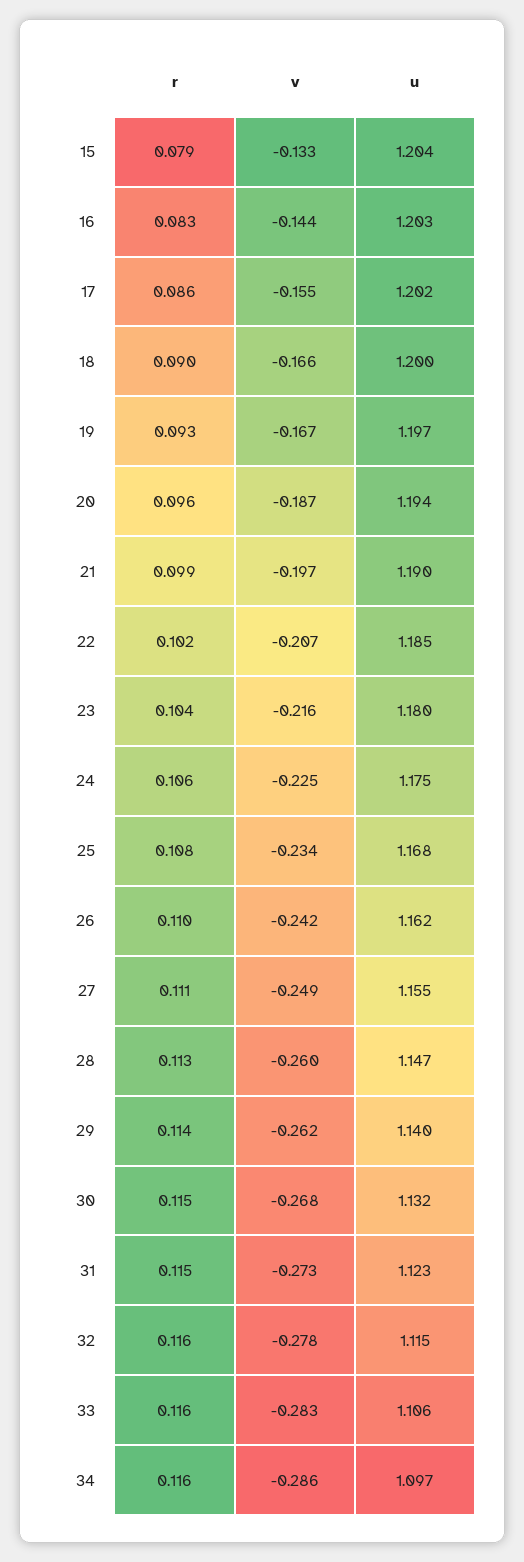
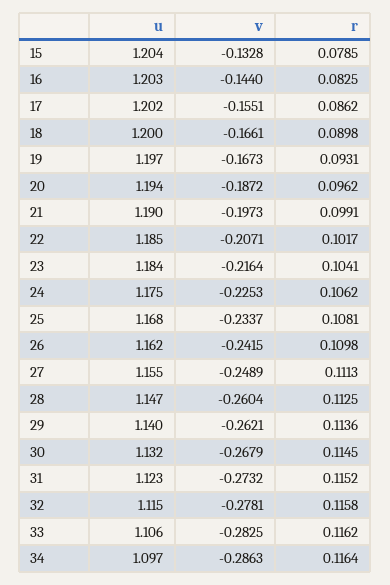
u, 23: 1.18 -> 1.184

